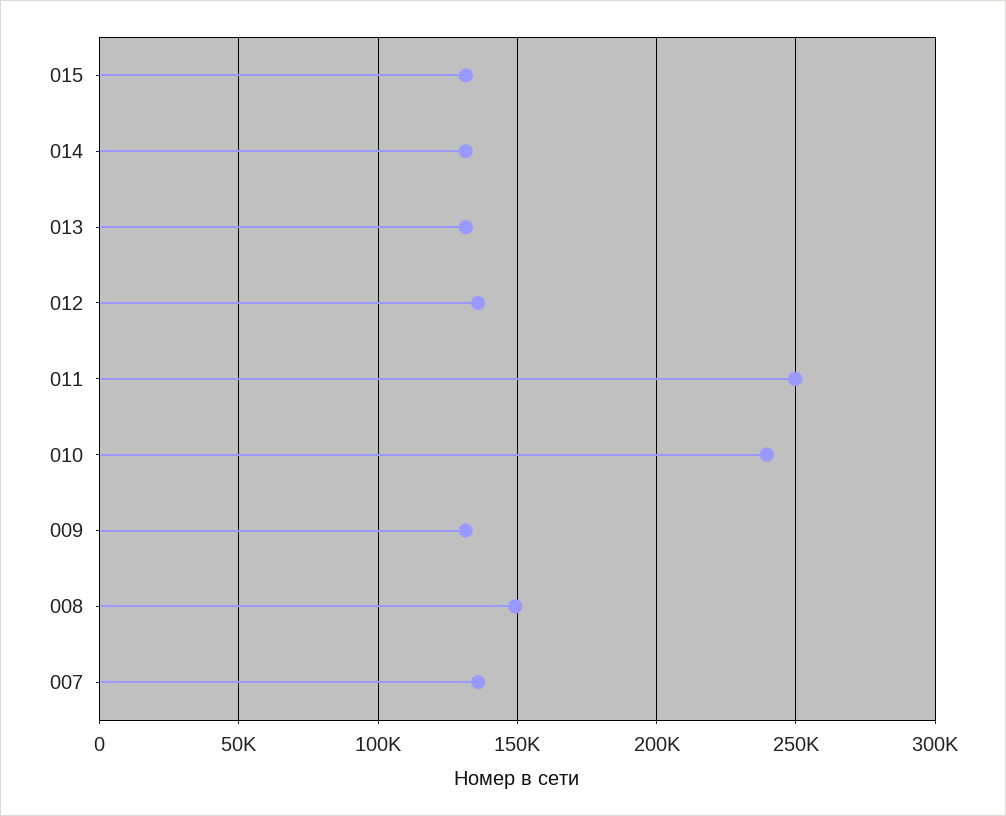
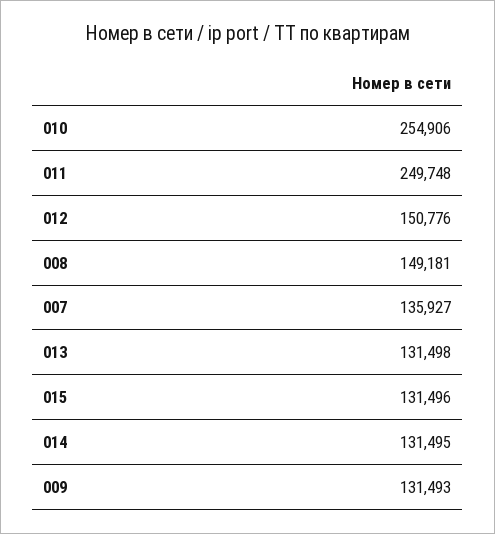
012: 135000 -> 150776
010: 240000 -> 254906

